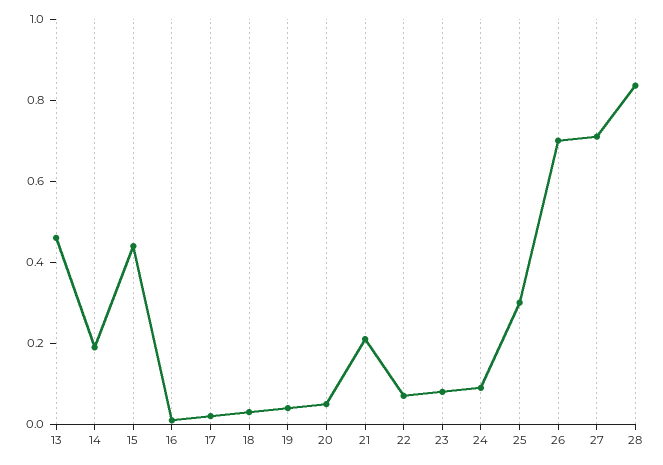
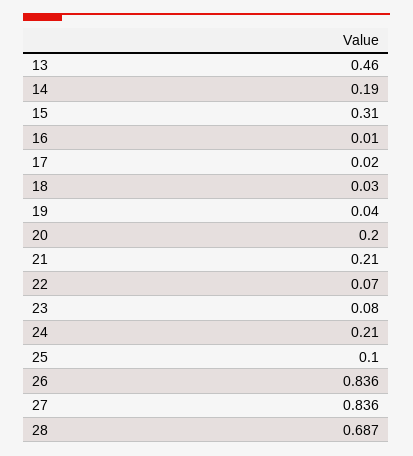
15: 0.45 -> 0.31
20: 0.05 -> 0.2
24: 0.1 -> 0.21
25: 0.3 -> 0.1
26: 0.7 -> 0.836
27: 0.7 -> 0.836
28: 0.85 -> 0.687

